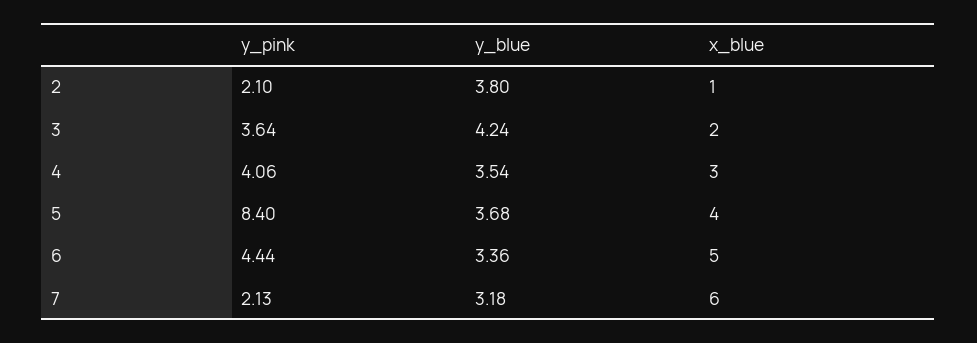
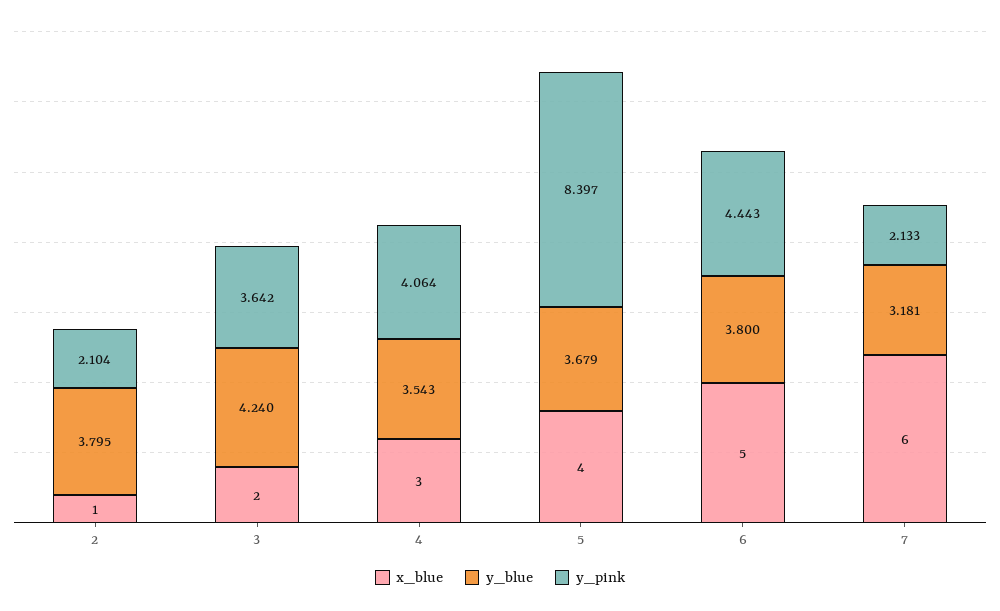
y_blue, 6: 3.36 -> 3.8

